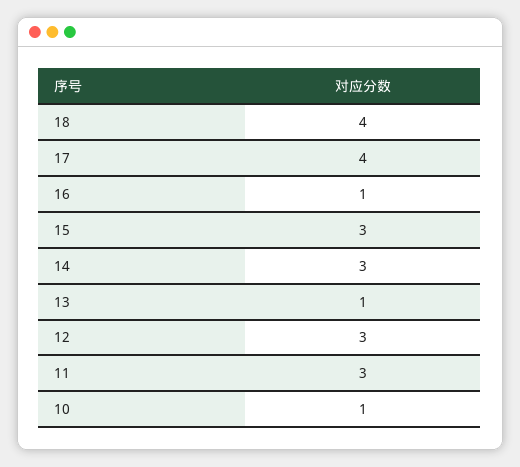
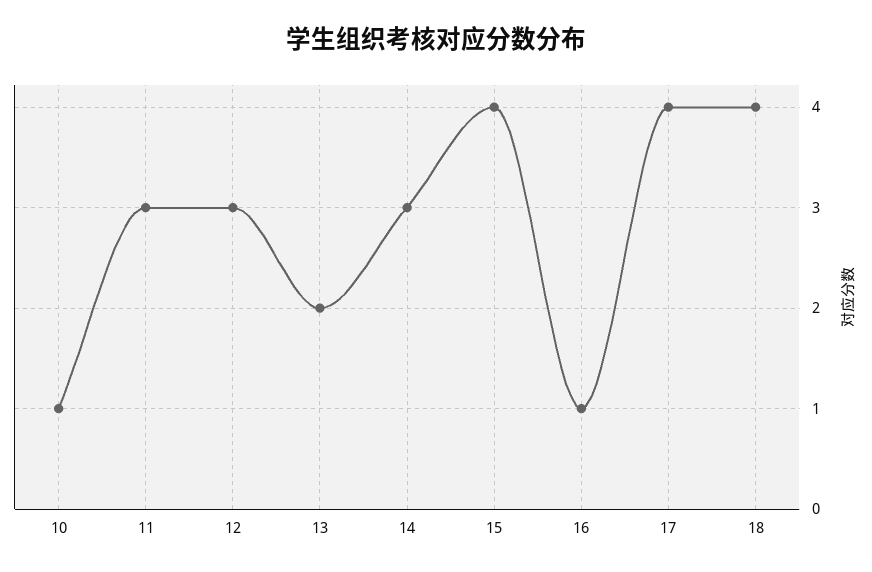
15: 3 -> 4
13: 1 -> 2

